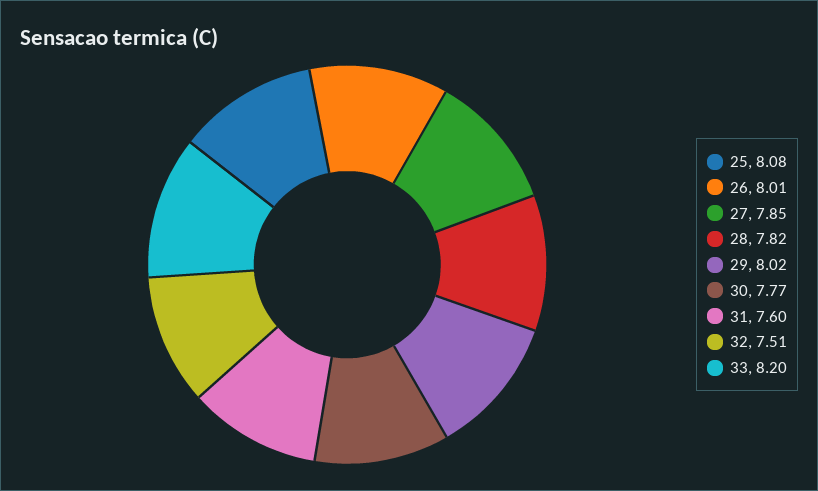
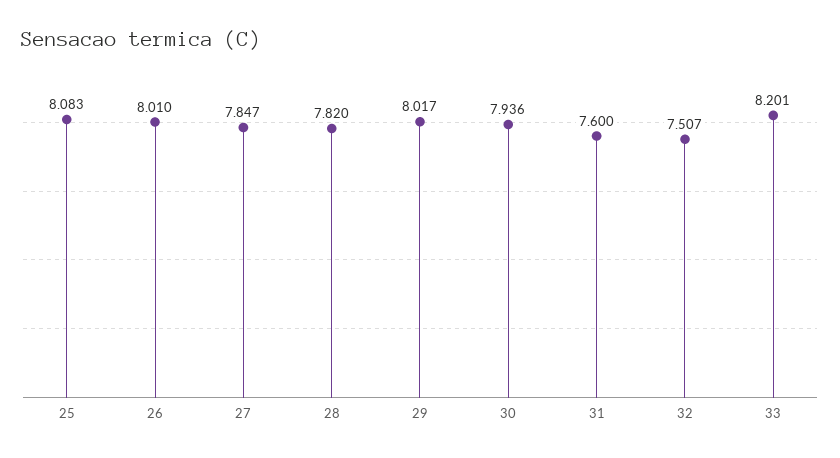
30: 7.77 -> 7.936

